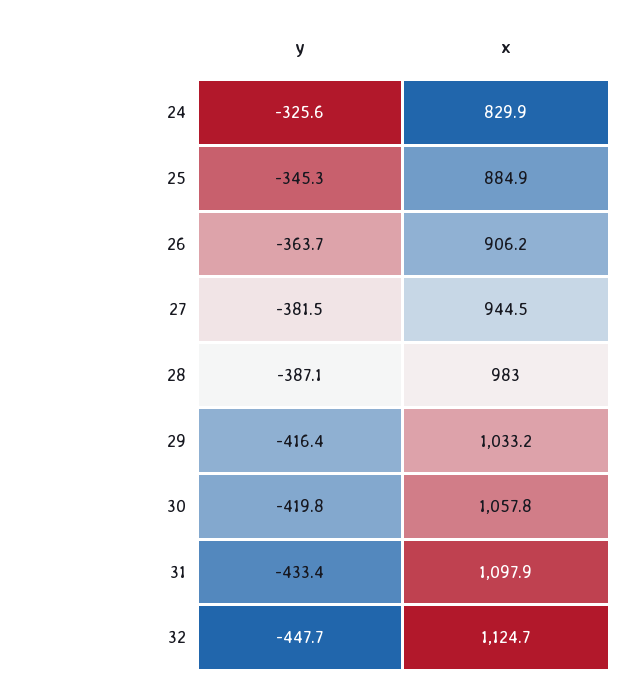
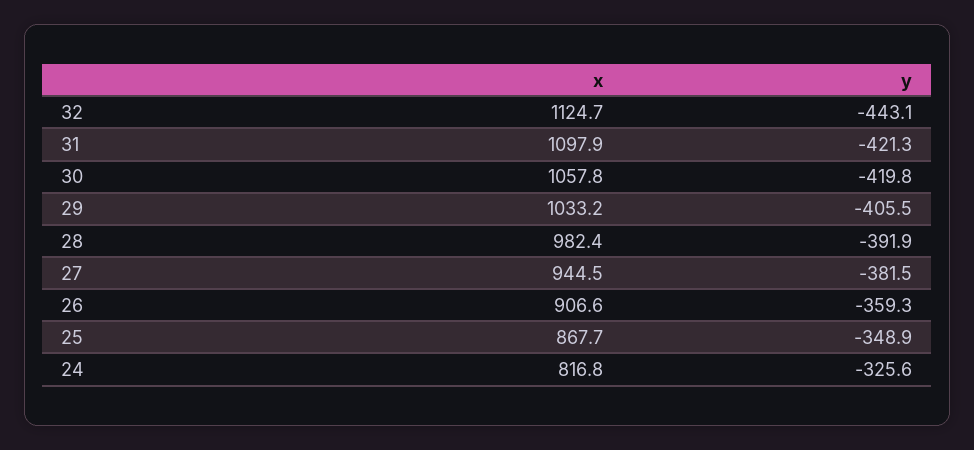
x, 24: 829.9 -> 816.8
y, 25: -345.3 -> -348.9
x, 25: 884.9 -> 867.7
y, 26: -363.7 -> -359.3
x, 26: 906.2 -> 906.6
y, 28: -387.1 -> -391.9
x, 28: 983 -> 982.4
y, 29: -416.4 -> -405.5
y, 31: -433.4 -> -421.3
y, 32: -447.7 -> -443.1

